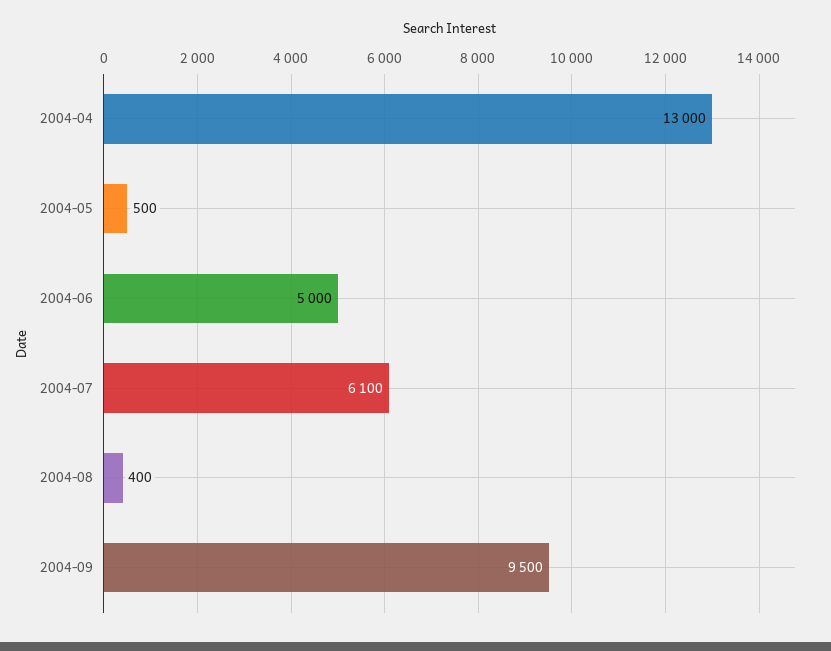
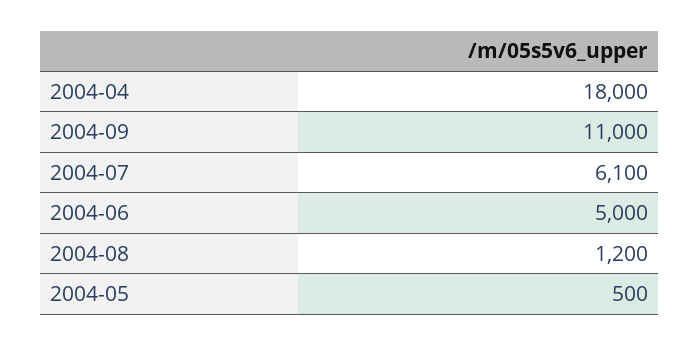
2004-04: 13000 -> 18000
2004-08: 400 -> 1200
2004-09: 9500 -> 11000

